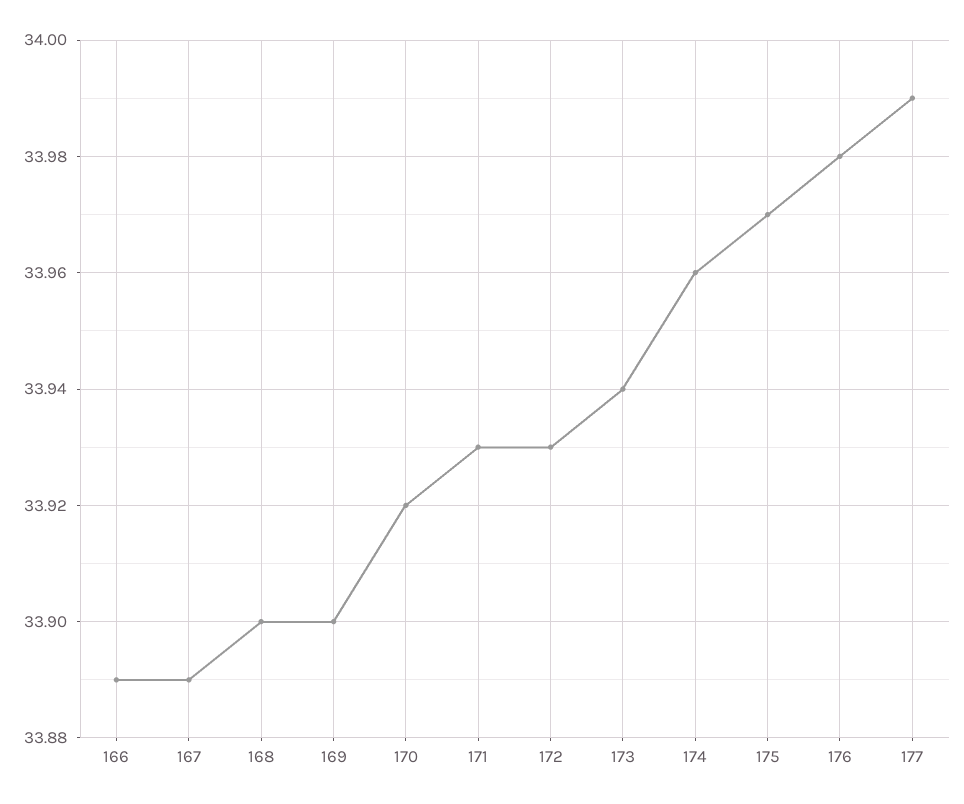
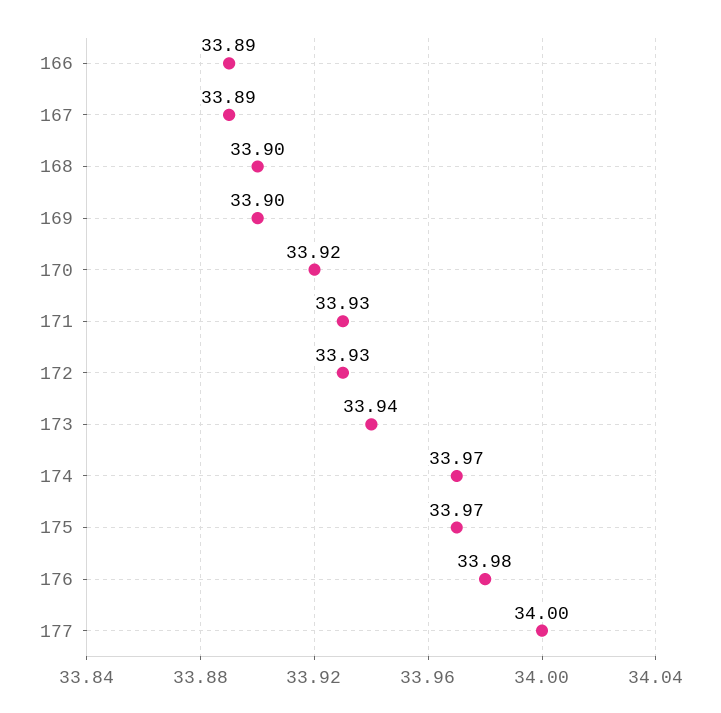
174: 33.96 -> 33.97
177: 33.99 -> 34

